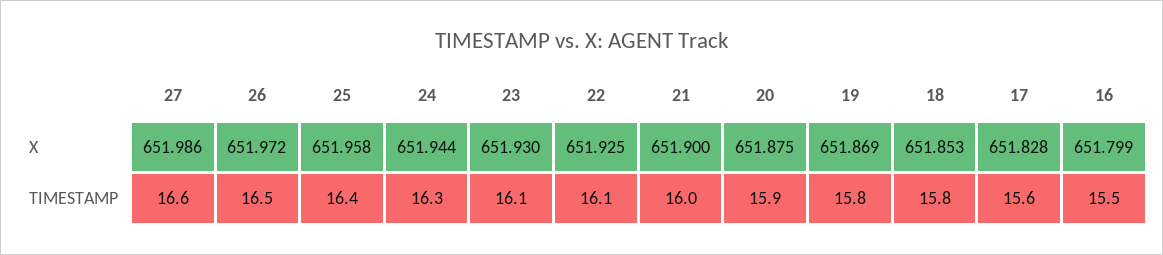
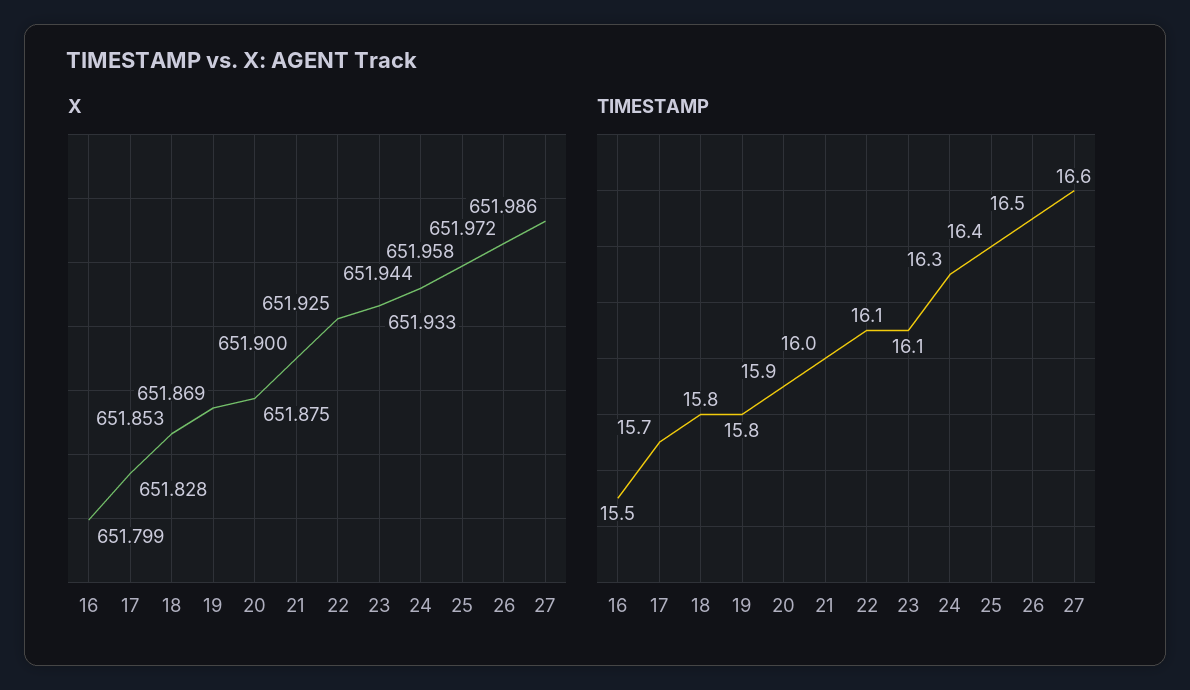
X, 23: 651.93 -> 651.933
TIMESTAMP, 17: 15.6 -> 15.7

